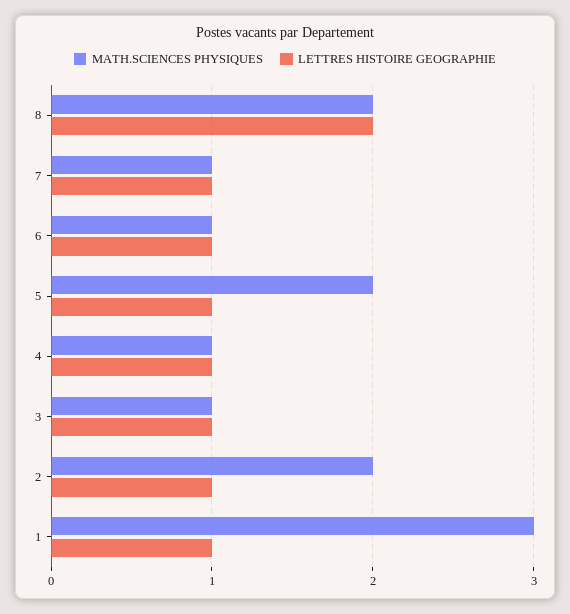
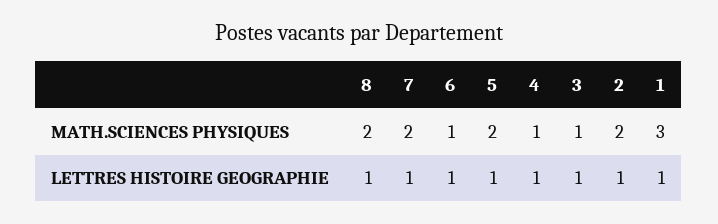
LETTRES HISTOIRE GEOGRAPHIE, 8: 2 -> 1
MATH.SCIENCES PHYSIQUES, 7: 1 -> 2

